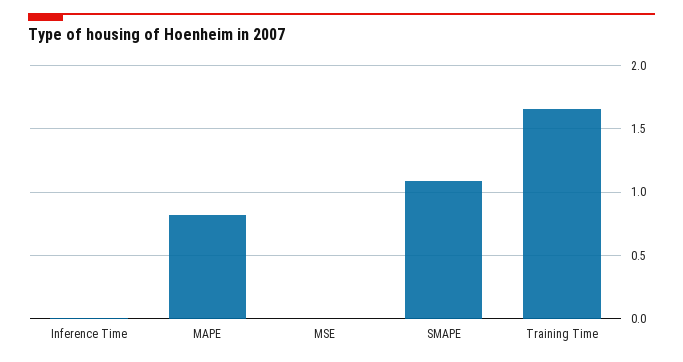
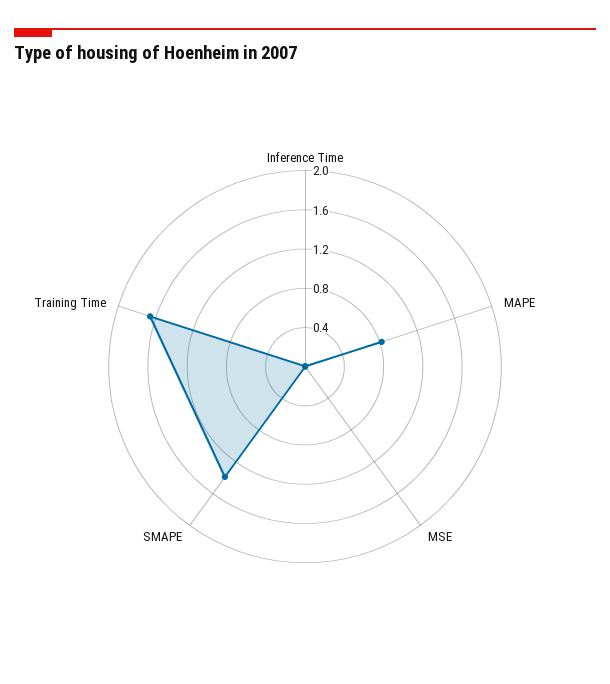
SMAPE: 1.1 -> 1.4

